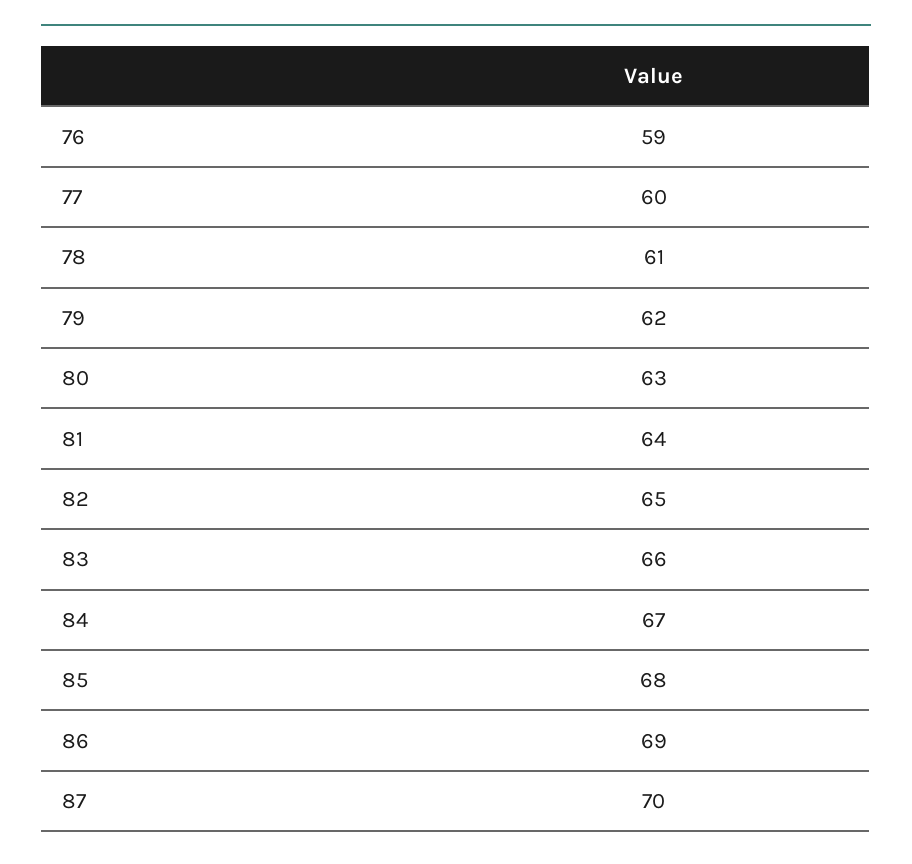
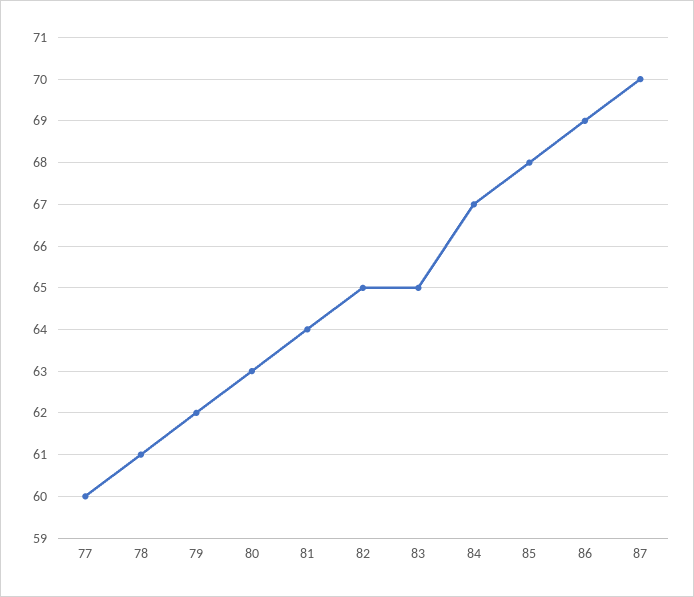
76: 59 -> none
83: 66 -> 65

